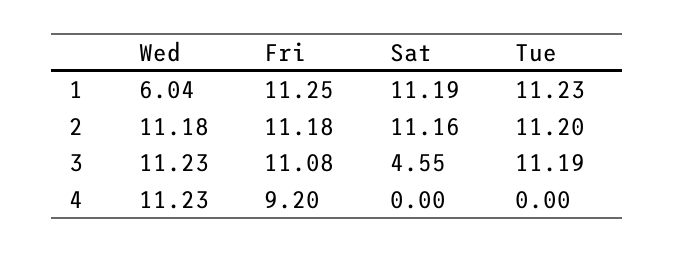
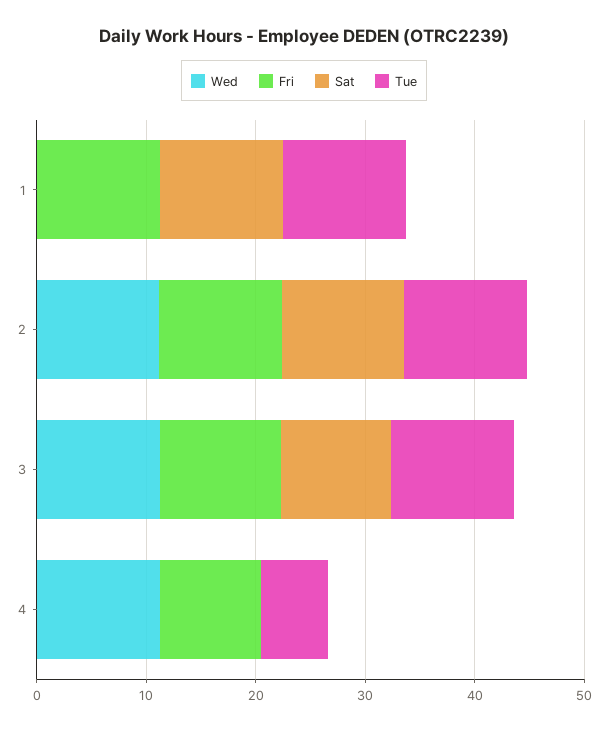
Wed, 1: 6.04 -> 0
Sat, 3: 4.55 -> 10
Tue, 4: 0 -> 6

